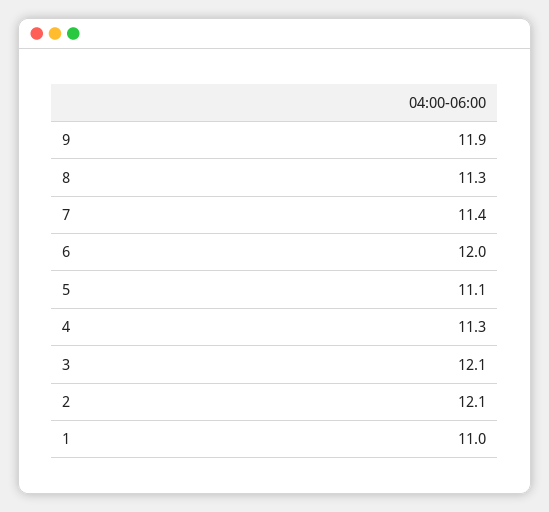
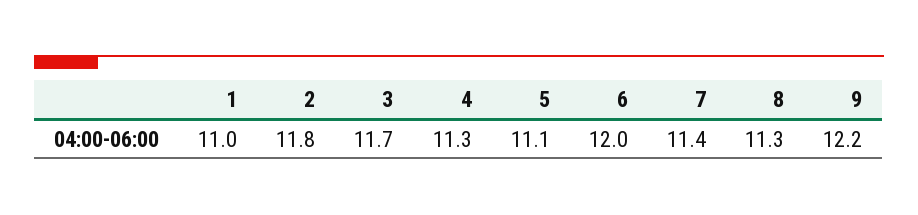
9: 11.9 -> 12.2
3: 12.1 -> 11.7
2: 12.1 -> 11.8

